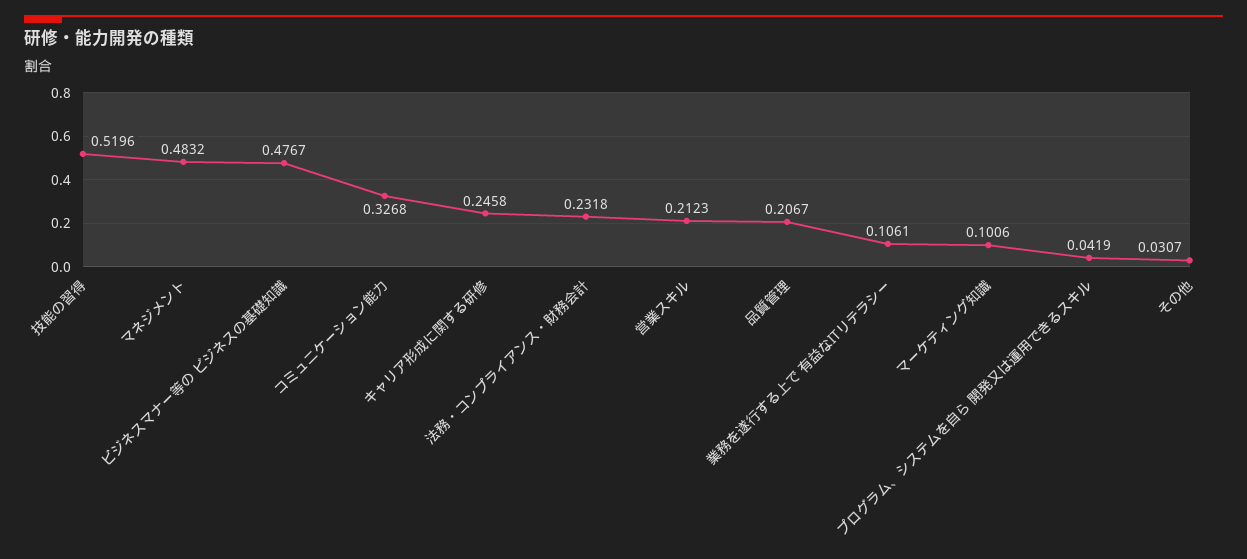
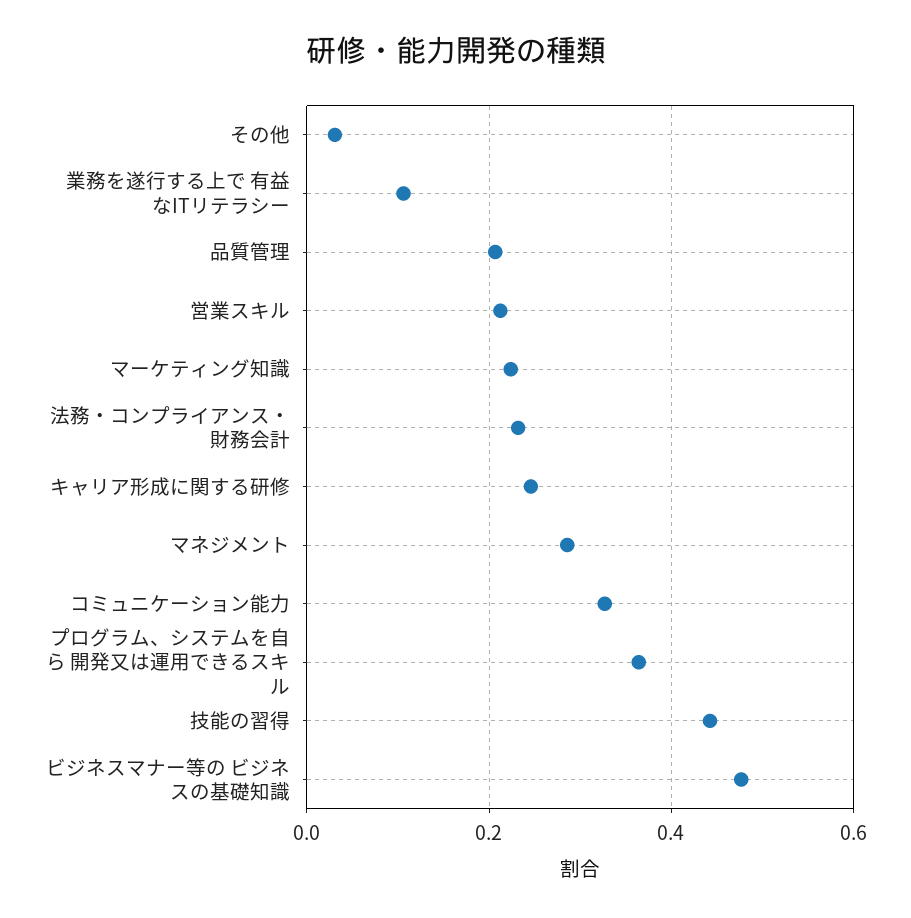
技能の習得: 0.5196 -> 0.44
マネジメント: 0.4832 -> 0.28
マーケティング知識: 0.1006 -> 0.22
プログラム、システムを自ら 開発又は運用できるスキル: 0.0419 -> 0.36

